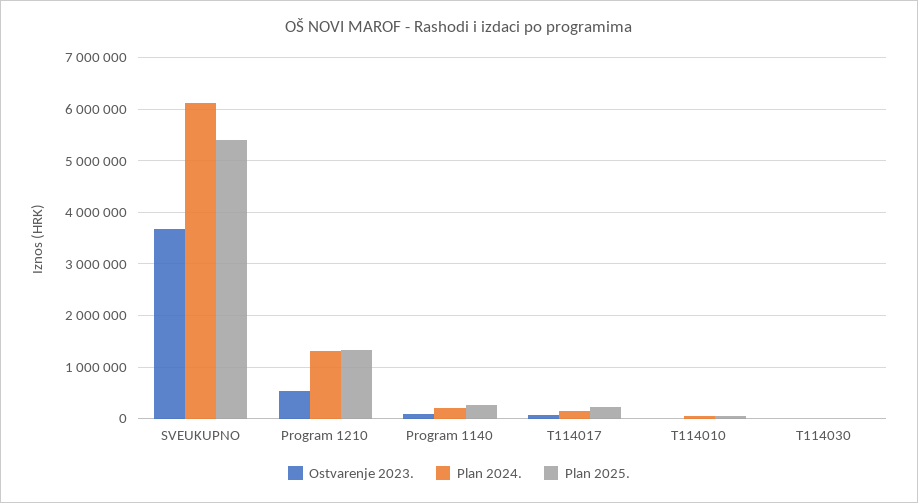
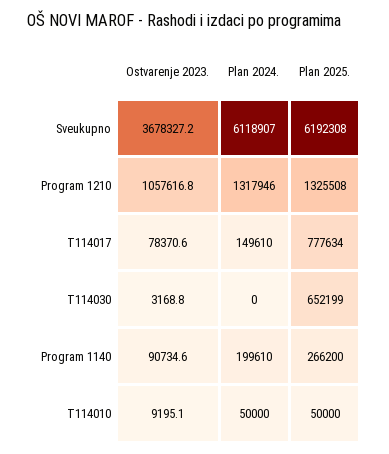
Plan 2025., SVEUKUPNO: 5400000 -> 6192308
Ostvarenje 2023., Program 1210: 600000 -> 1057616.8
Plan 2025., T114017: 200000 -> 777634
Plan 2025., T114030: 0 -> 652199

